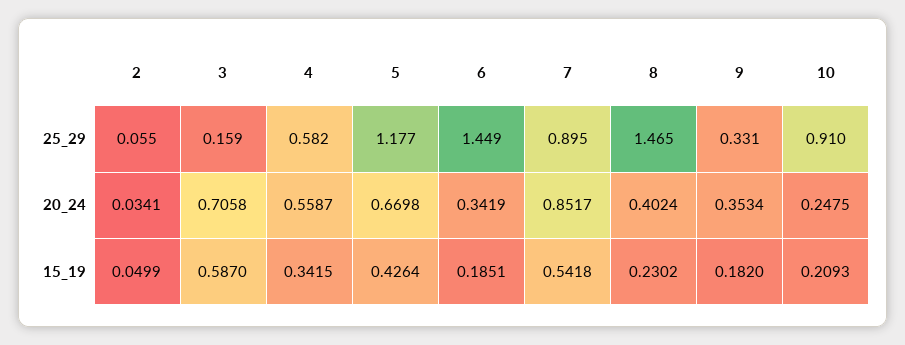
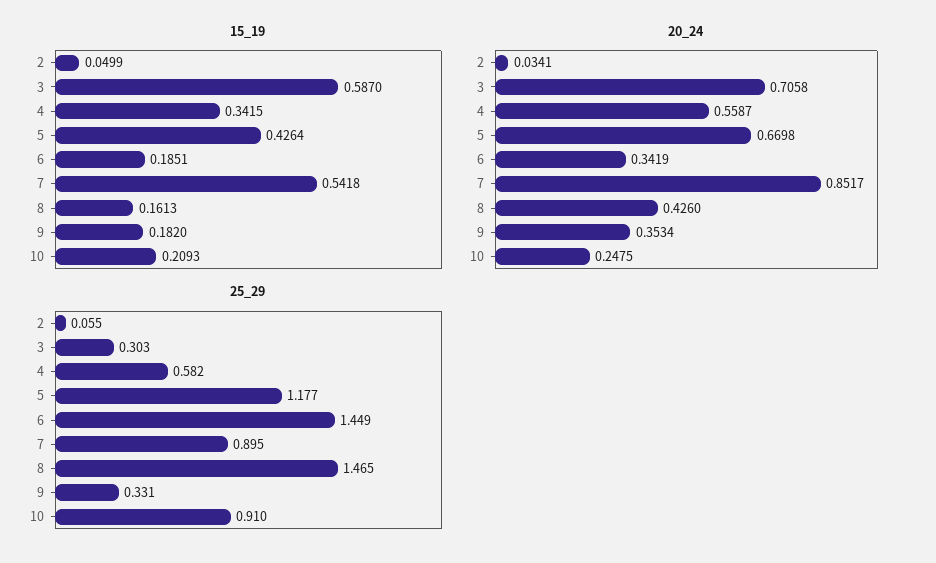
25_29, 3: 0.159 -> 0.303
20_24, 8: 0.4024 -> 0.426
15_19, 8: 0.2302 -> 0.1613

